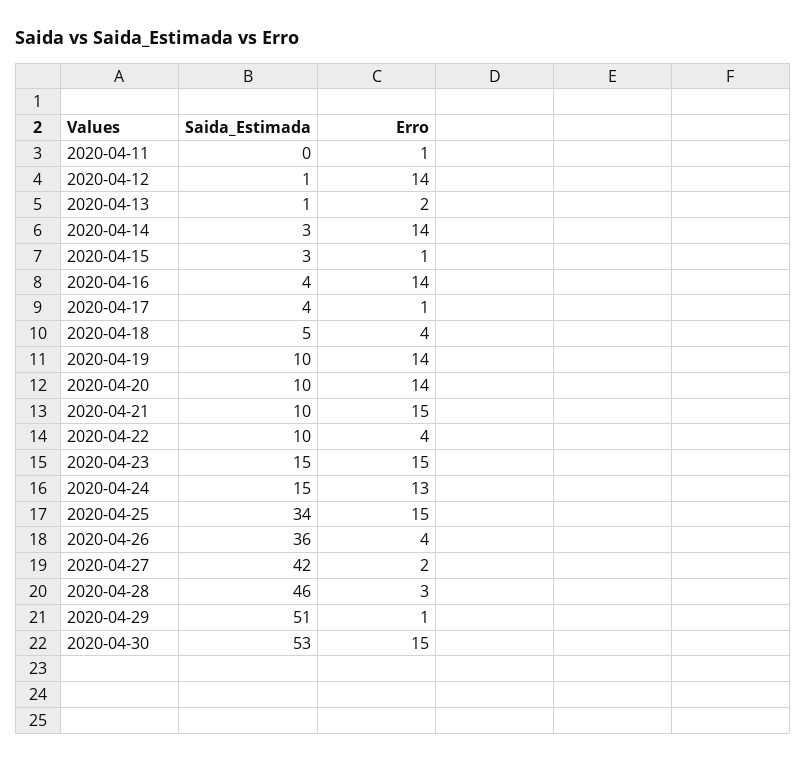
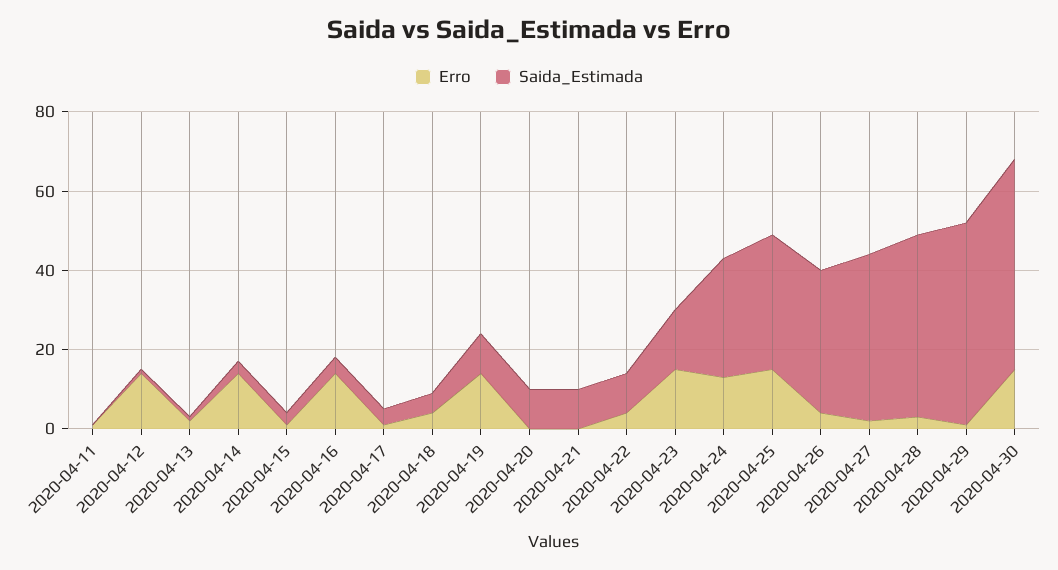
Erro, 2020-04-20: 14 -> 0
Erro, 2020-04-21: 15 -> 0
Saida_Estimada, 2020-04-24: 15 -> 30

